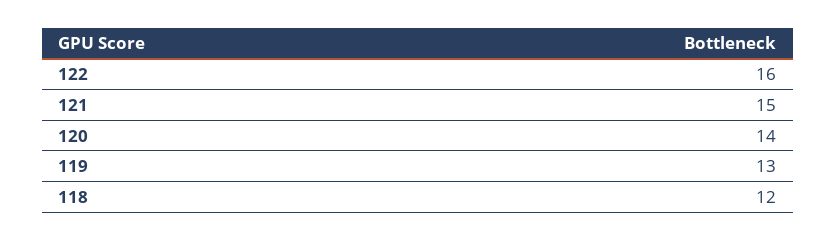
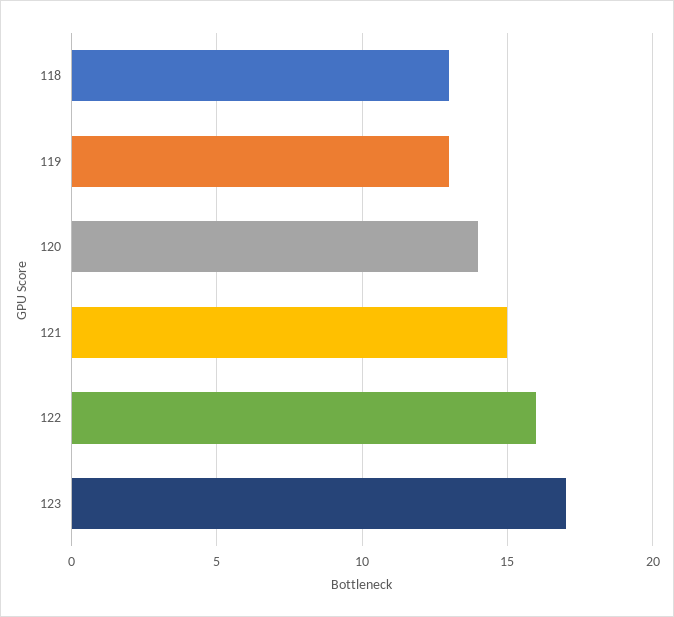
118: 12 -> 13
123: none -> 17

